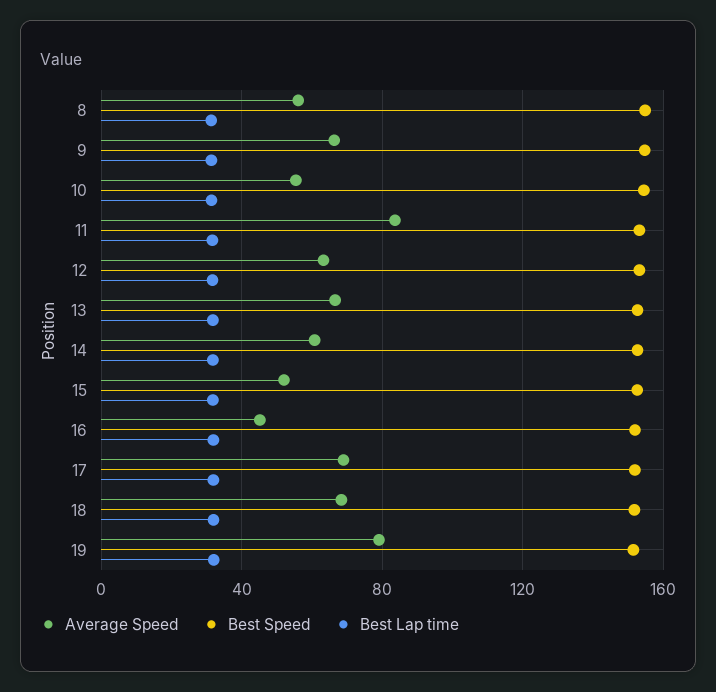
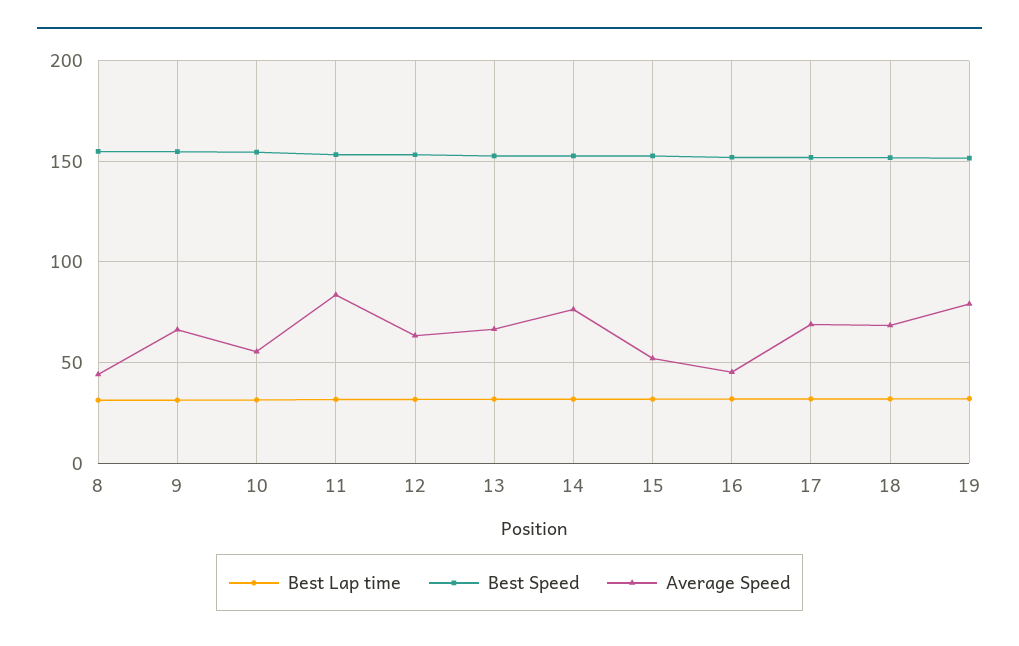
Average Speed, 8: 55 -> 45
Average Speed, 14: 60 -> 75

